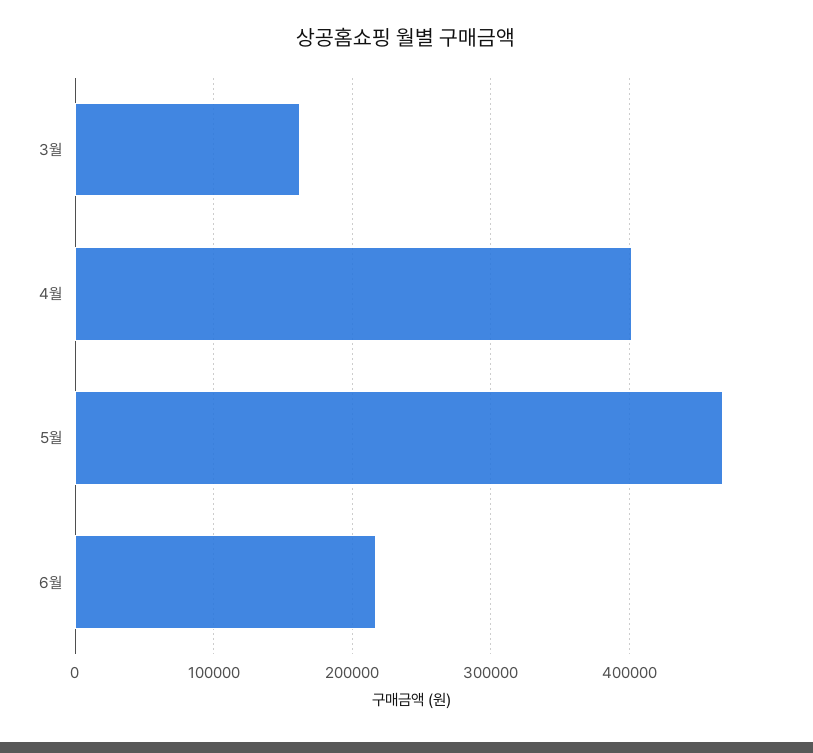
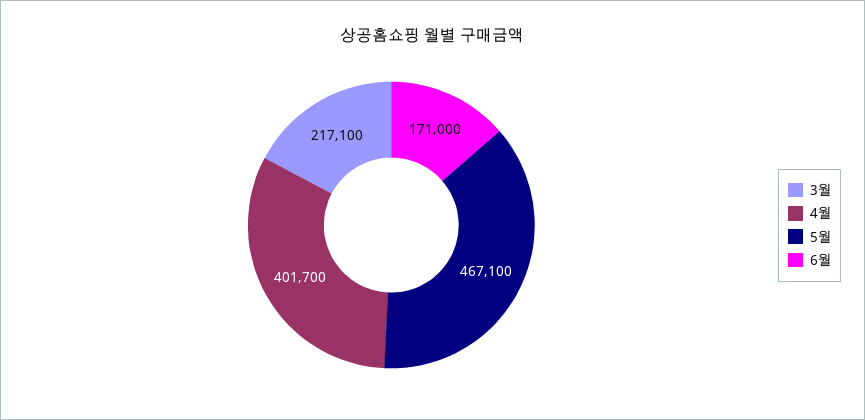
3월: 160000 -> 217100
6월: 220000 -> 171000

